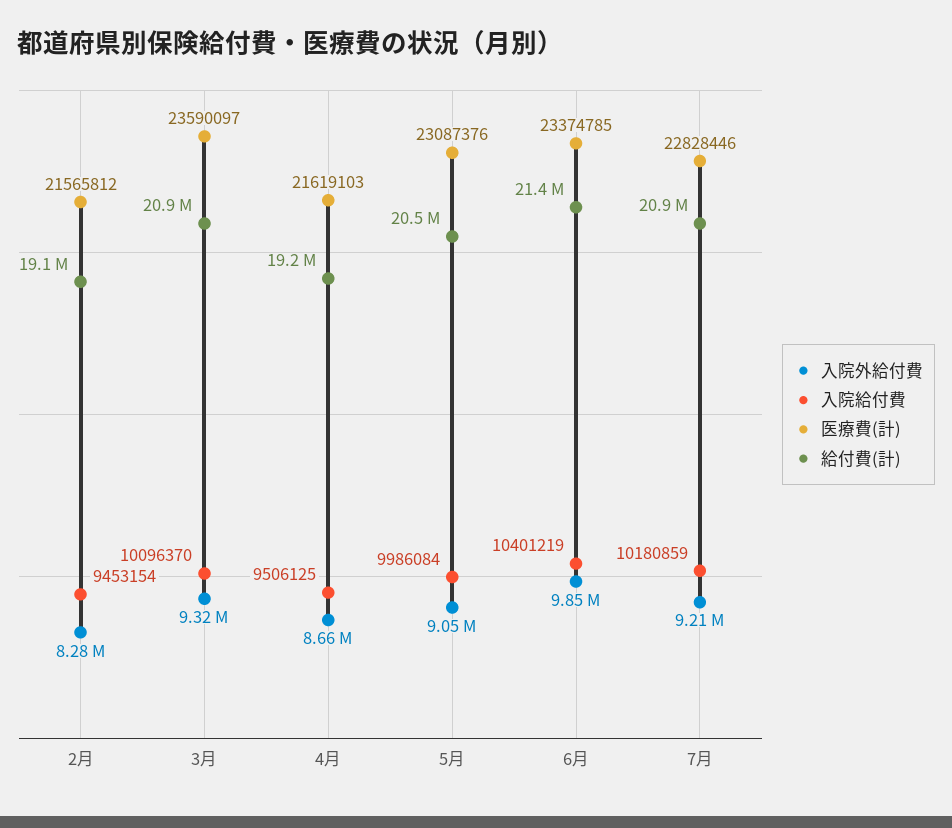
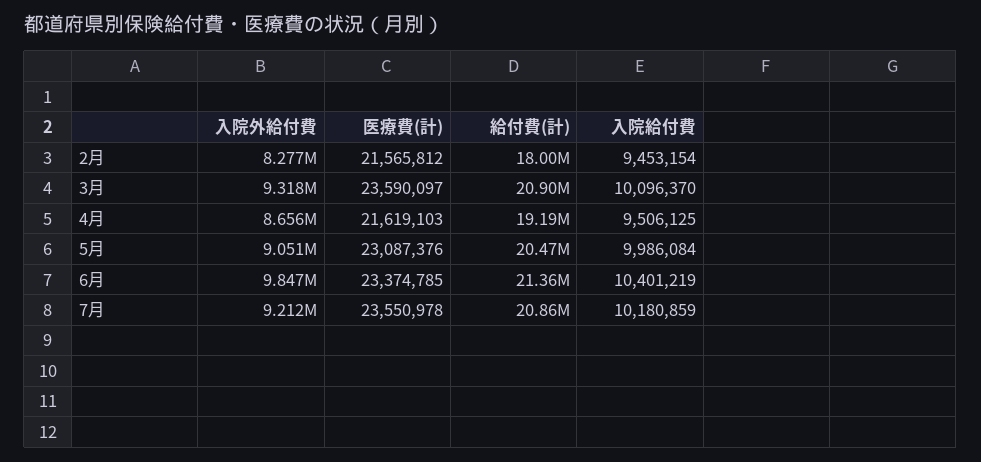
給付費(計), 2月: 19100000 -> 18000000
医療費(計), 7月: 22828446 -> 23550978

